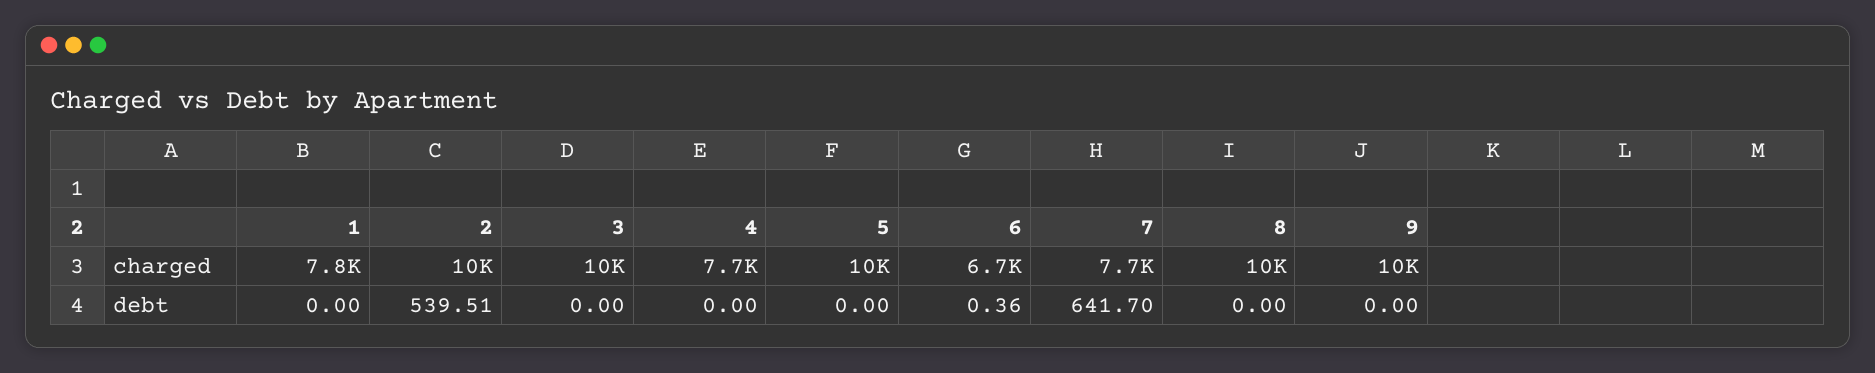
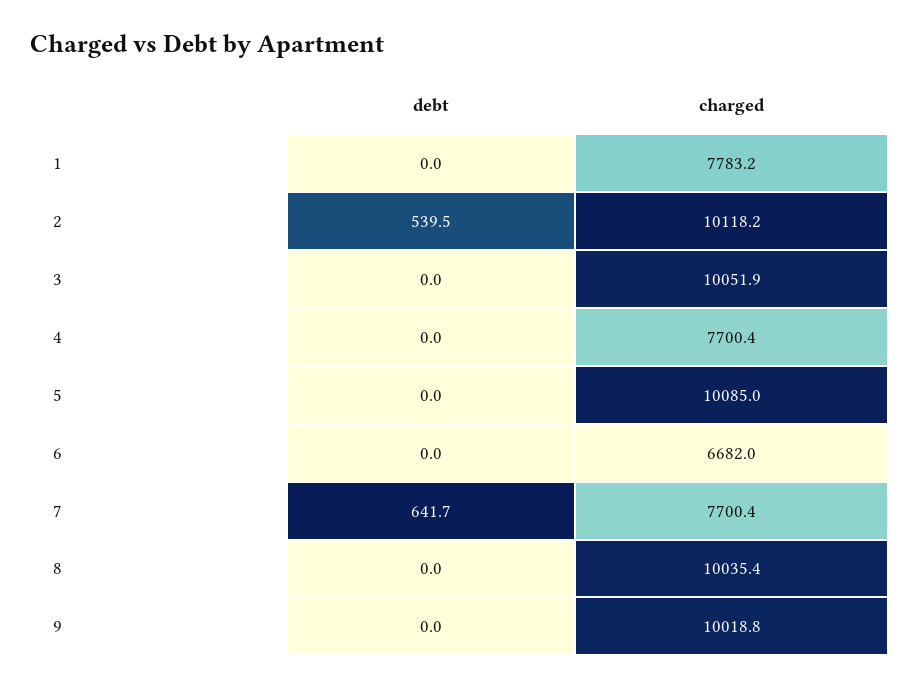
6, debt: 0.36 -> 0

